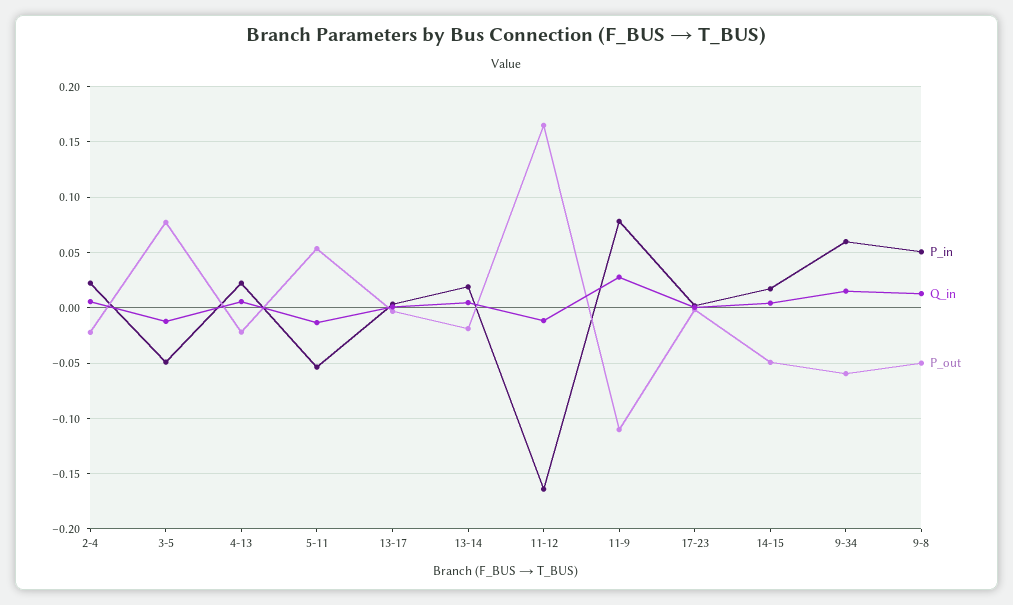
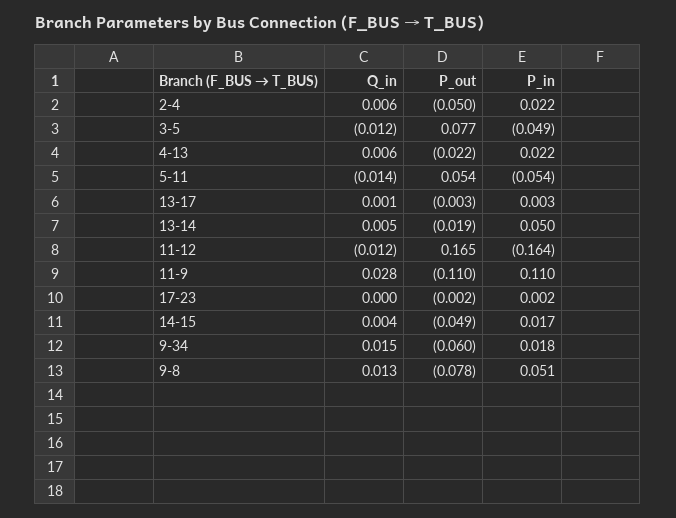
P_out, 2-4: -0.02 -> -0.05
P_in, 13-14: 0.02 -> 0.05
P_in, 11-9: 0.08 -> 0.11
P_in, 9-34: 0.06 -> 0.018
P_out, 9-8: -0.05 -> -0.078

